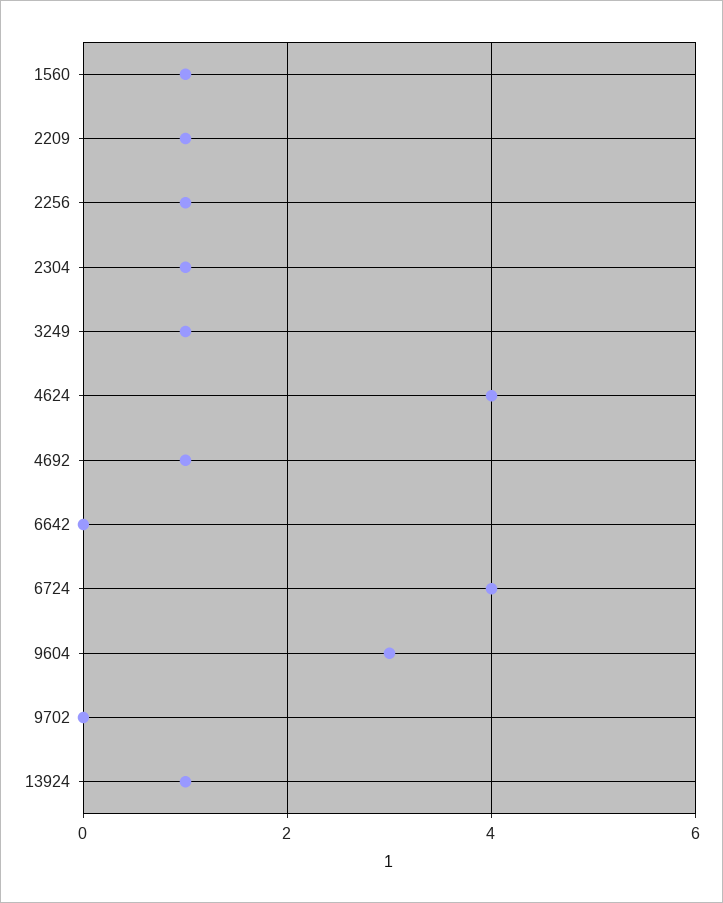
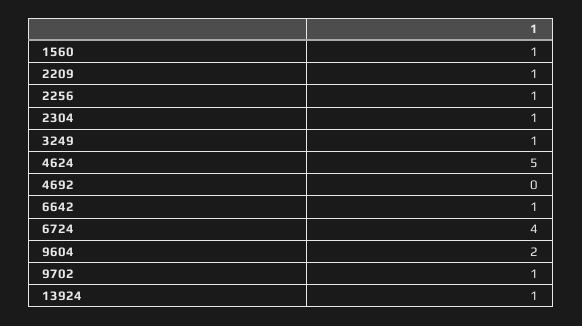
4624: 4 -> 5
4692: 1 -> 0
6642: 0 -> 1
9604: 3 -> 2
9702: 0 -> 1

